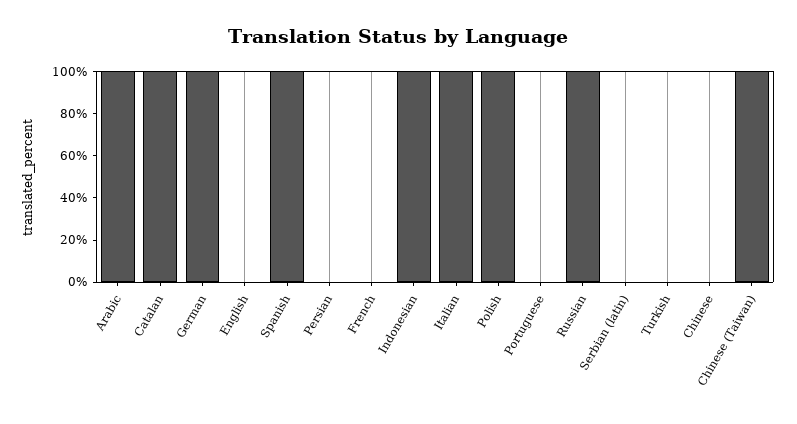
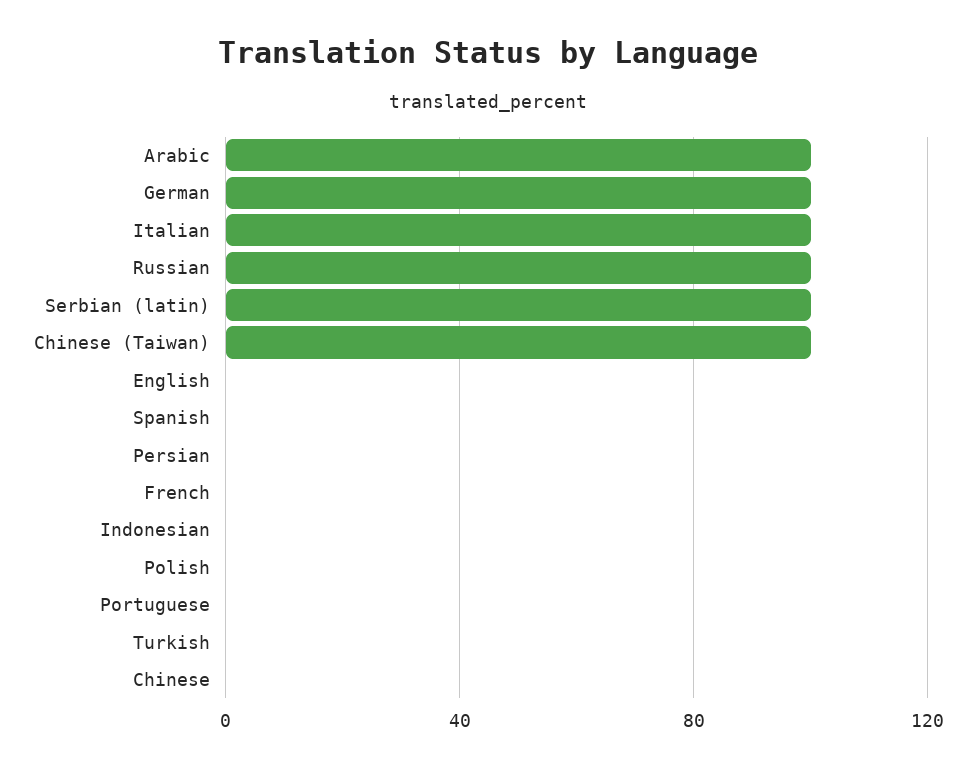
Catalan: 100 -> none
Spanish: 100 -> 0
Indonesian: 100 -> 0
Polish: 100 -> 0
Serbian (latin): 0 -> 100

